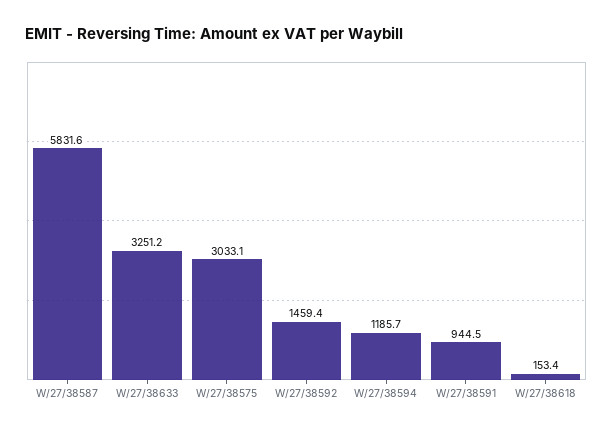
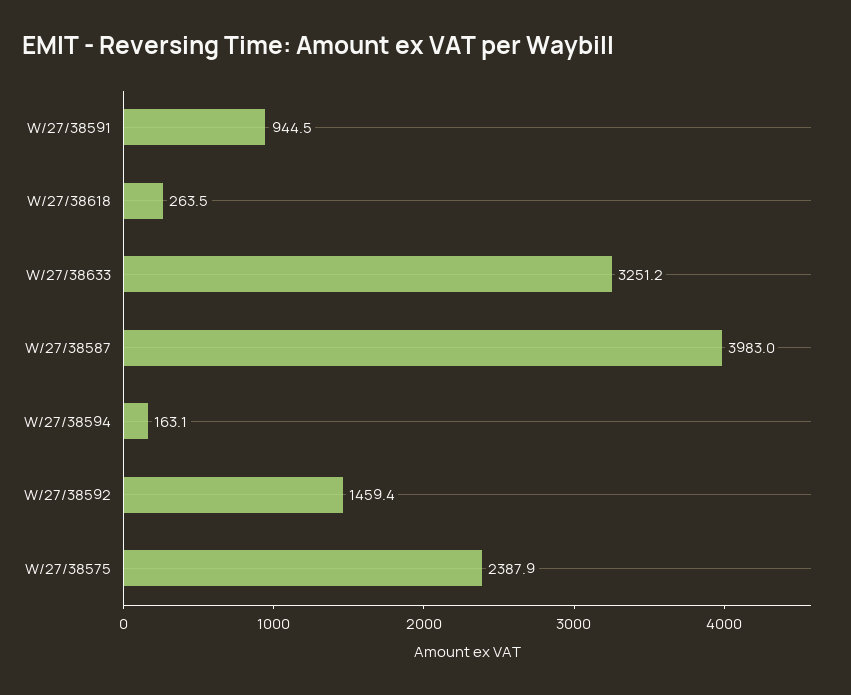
W/27/38587: 5831.6 -> 3983
W/27/38575: 3033.1 -> 2387.9
W/27/38594: 1185.7 -> 163.1
W/27/38618: 153.4 -> 263.5

